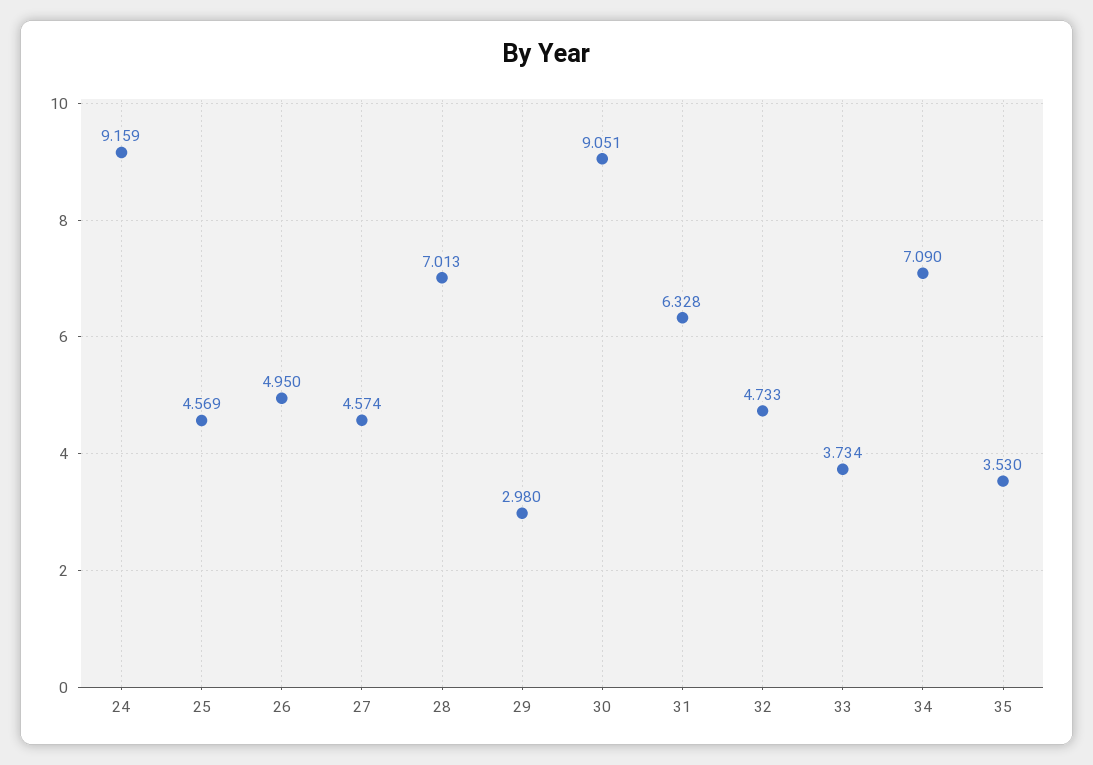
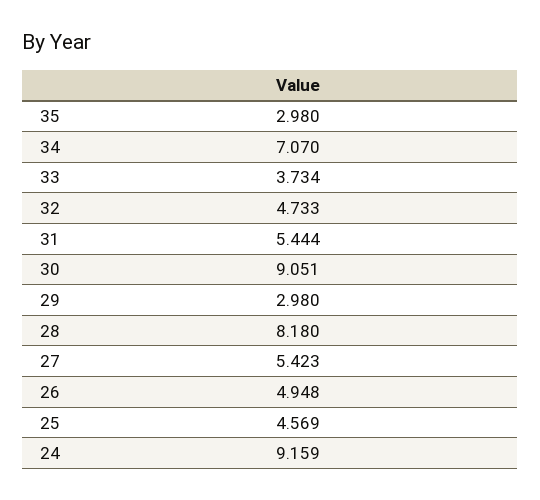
26: 4.95 -> 4.948
27: 4.574 -> 5.423
28: 7.013 -> 8.18
31: 6.328 -> 5.444
34: 7.09 -> 7.07
35: 3.53 -> 2.98

